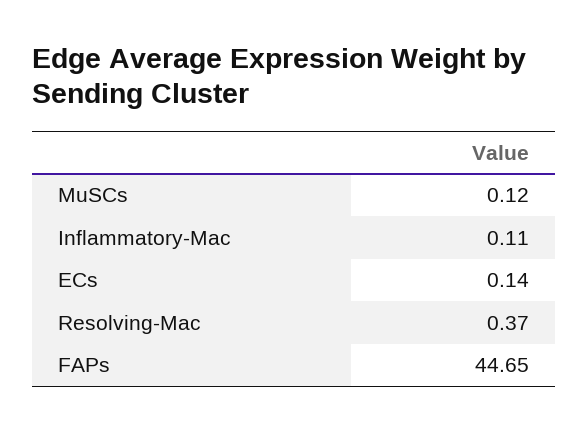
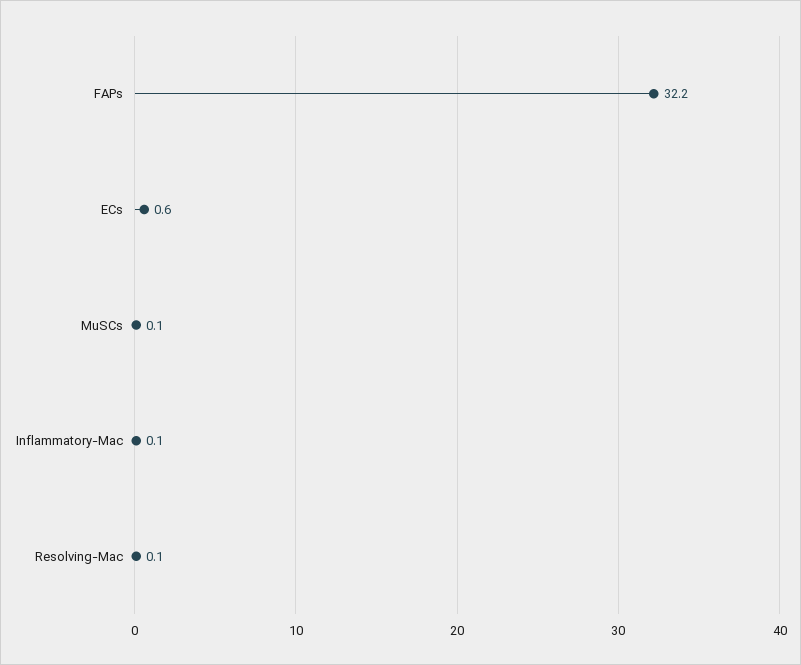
ECs: 0.14 -> 0.6
Resolving-Mac: 0.37 -> 0.1
FAPs: 44.65 -> 32.2

